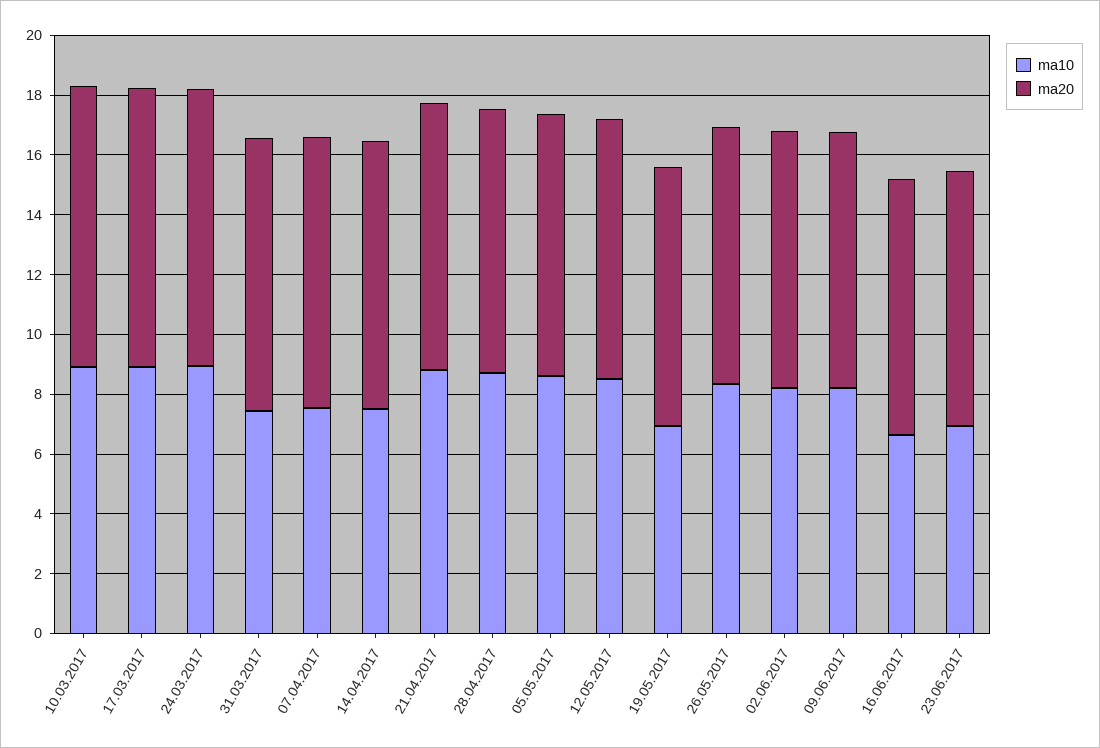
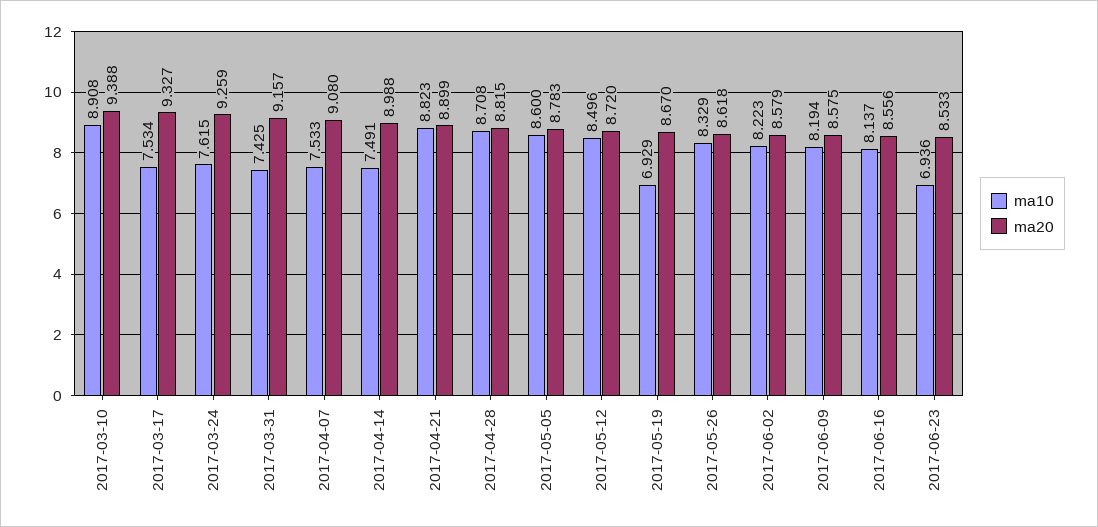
ma10, 17.03.2017: 9 -> 7.534
ma10, 24.03.2017: 9 -> 7.615
ma10, 16.06.2017: 6.5 -> 8.137

